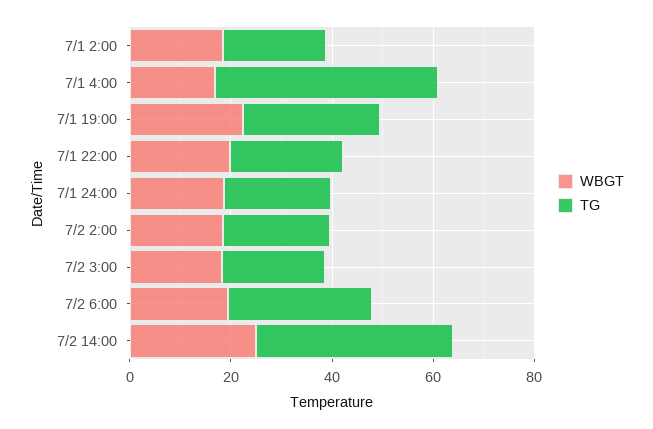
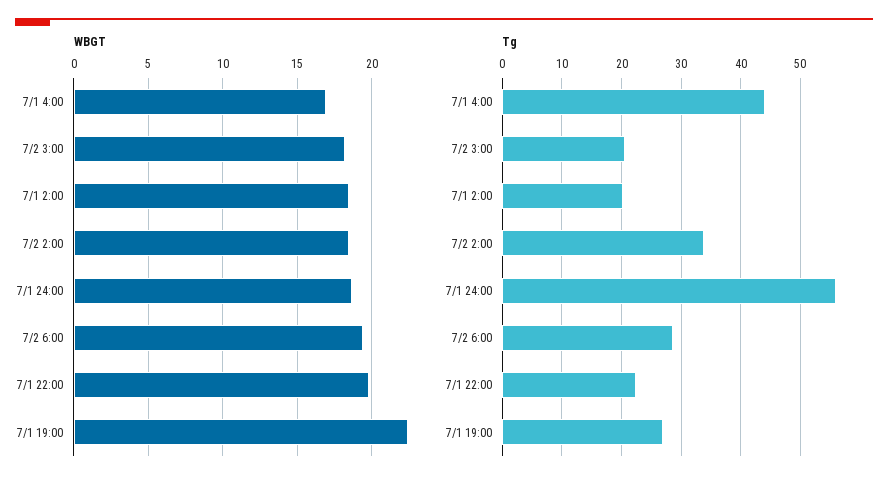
TG, 7/1 24:00: 20 -> 56
TG, 7/2 2:00: 20 -> 34
WBGT, 7/2 14:00: 25 -> none
TG, 7/2 14:00: 40 -> none

